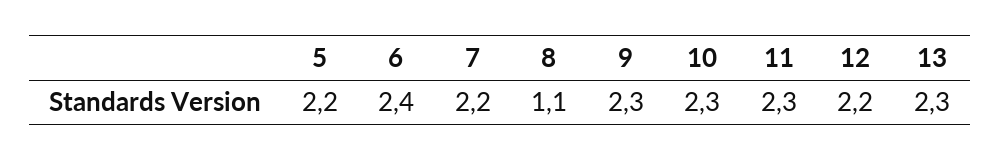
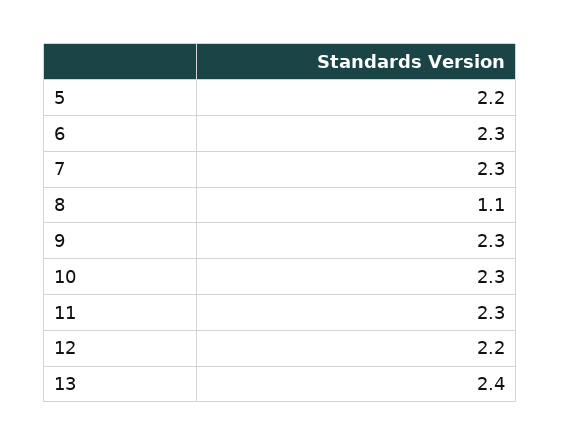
6: 2.4 -> 2.3
7: 2.2 -> 2.3
13: 2.3 -> 2.4

